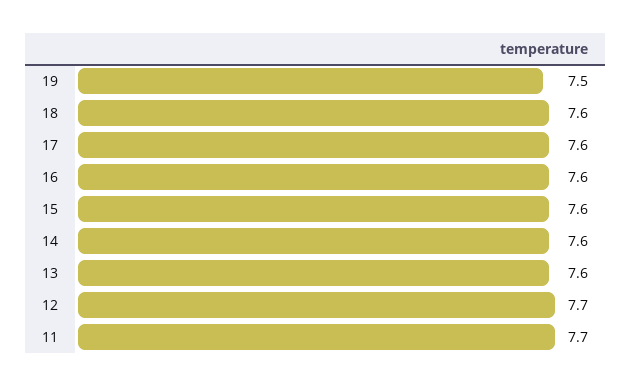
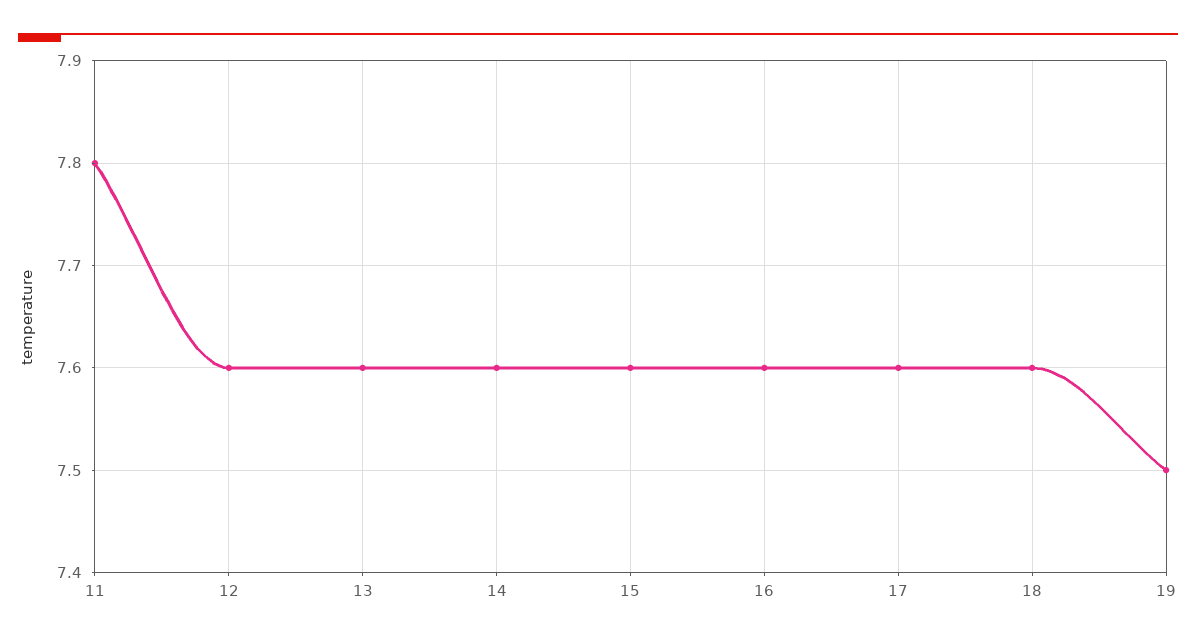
12: 7.7 -> 7.6
11: 7.7 -> 7.8

